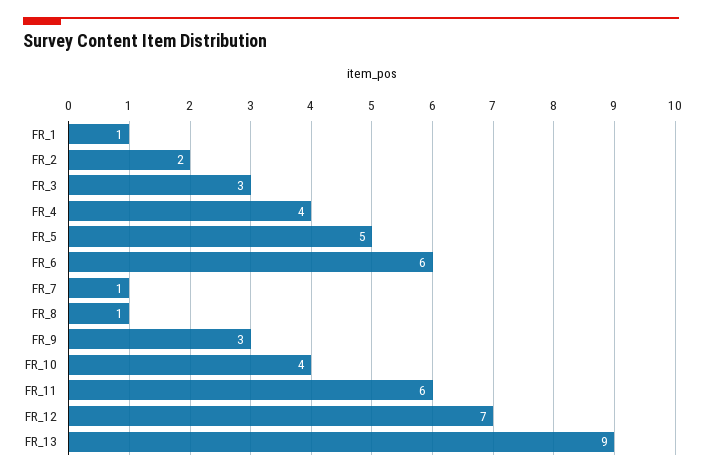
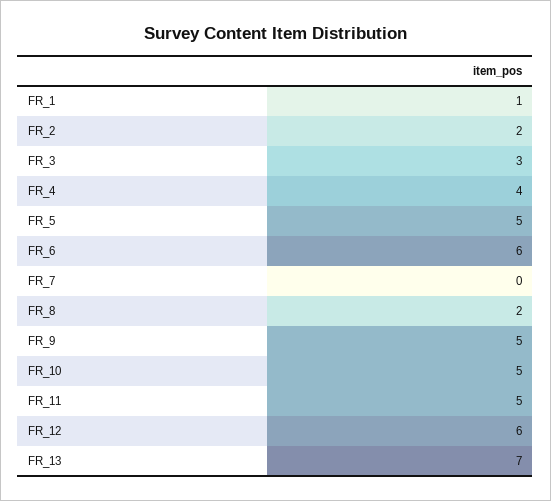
FR_7: 1 -> 0
FR_8: 1 -> 2
FR_9: 3 -> 5
FR_10: 4 -> 5
FR_11: 6 -> 5
FR_12: 7 -> 6
FR_13: 9 -> 7

